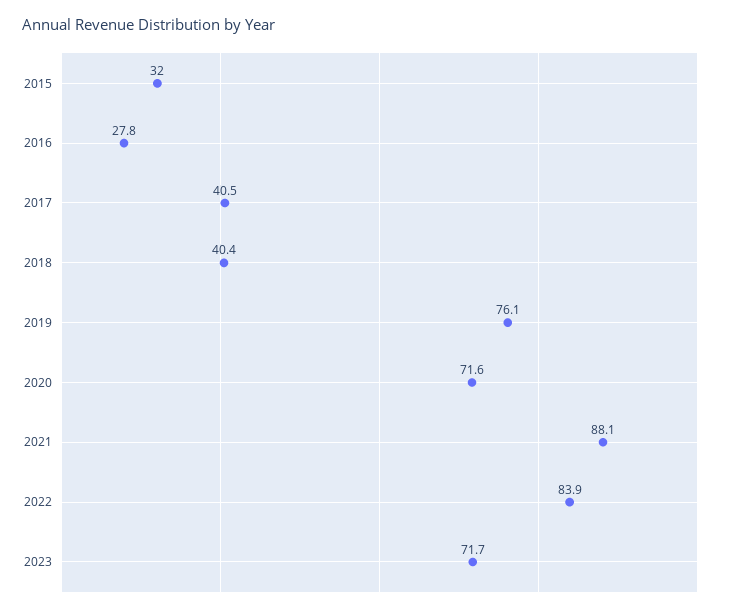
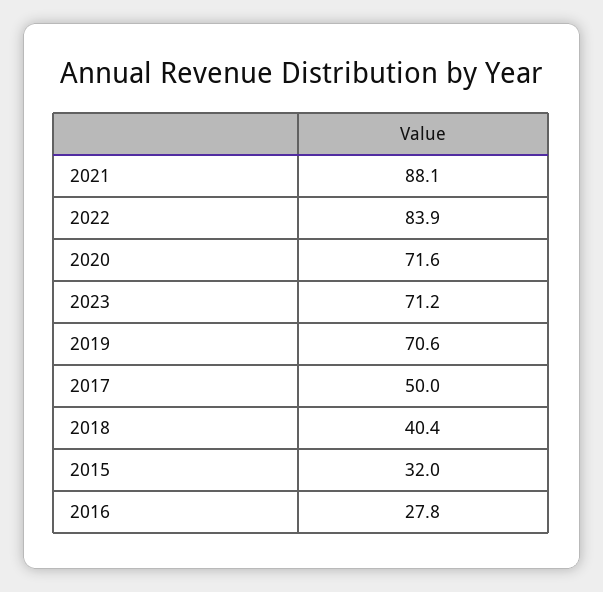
2017: 40.5 -> 50
2019: 76.1 -> 70.6
2023: 71.7 -> 71.2

